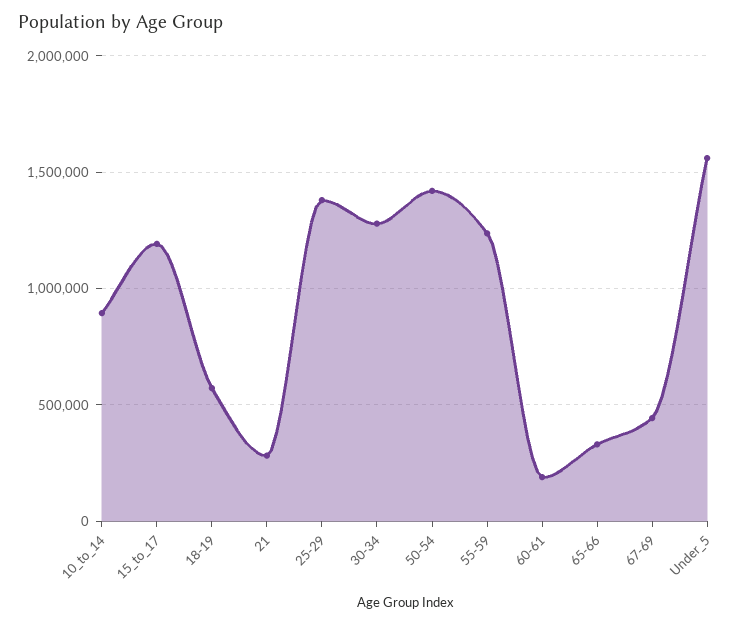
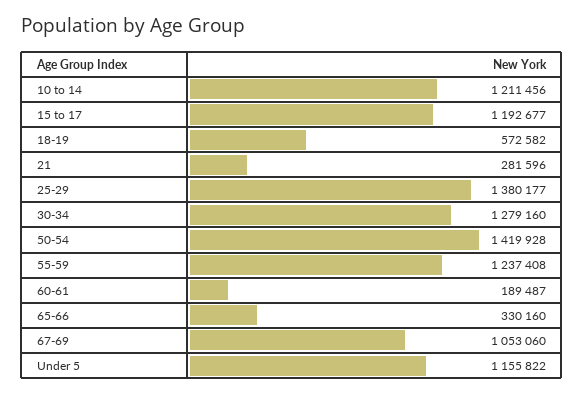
10_to_14: 900000 -> 1211456
67-69: 450000 -> 1053060
Under_5: 1550000 -> 1155822

